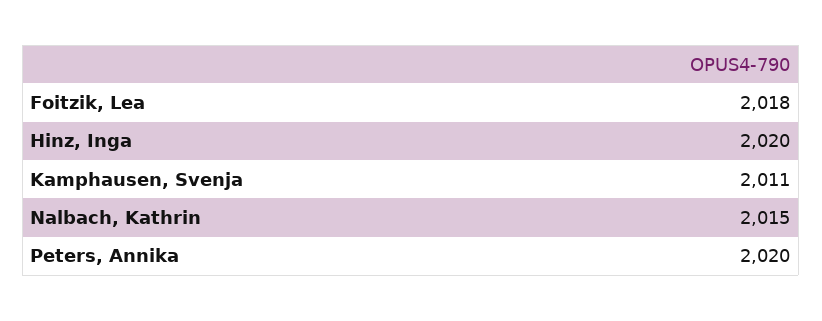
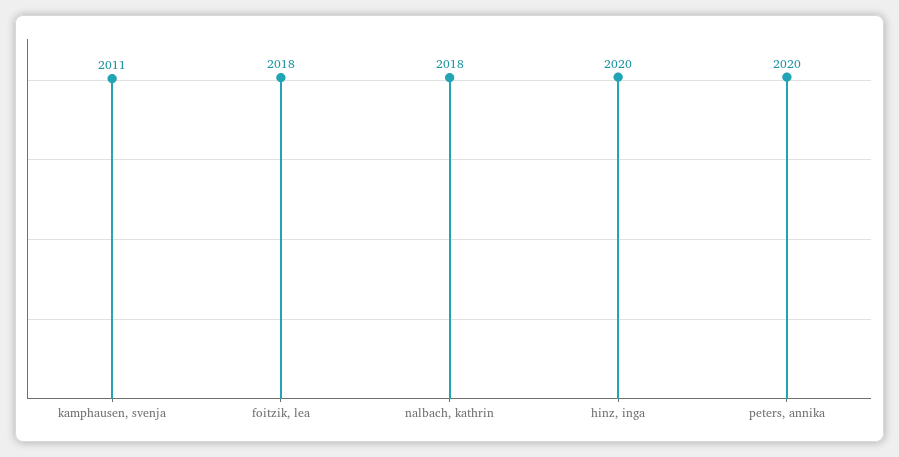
Nalbach, Kathrin: 2015 -> 2018

